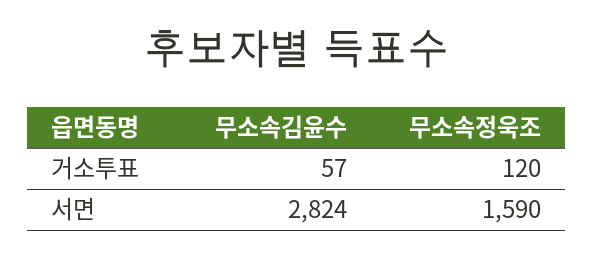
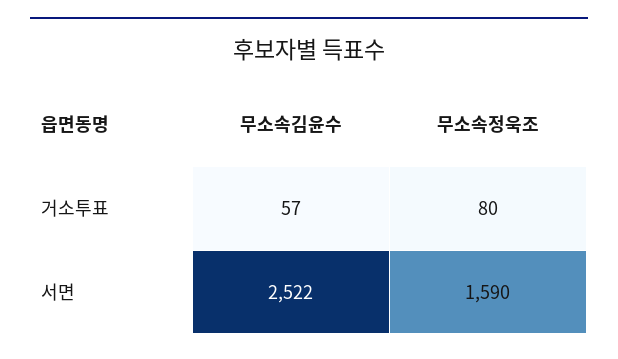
무소속정욱조, 거소투표: 120 -> 80
무소속김윤수, 서면: 2824 -> 2522

